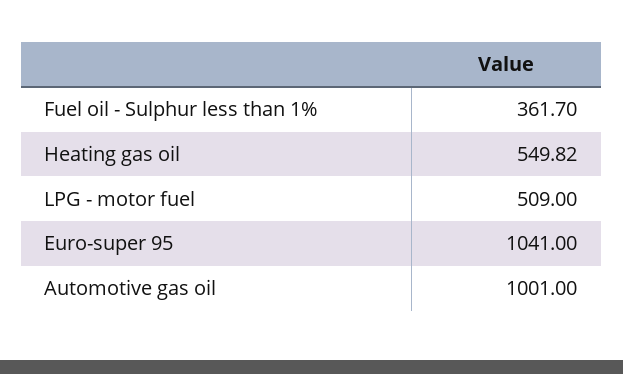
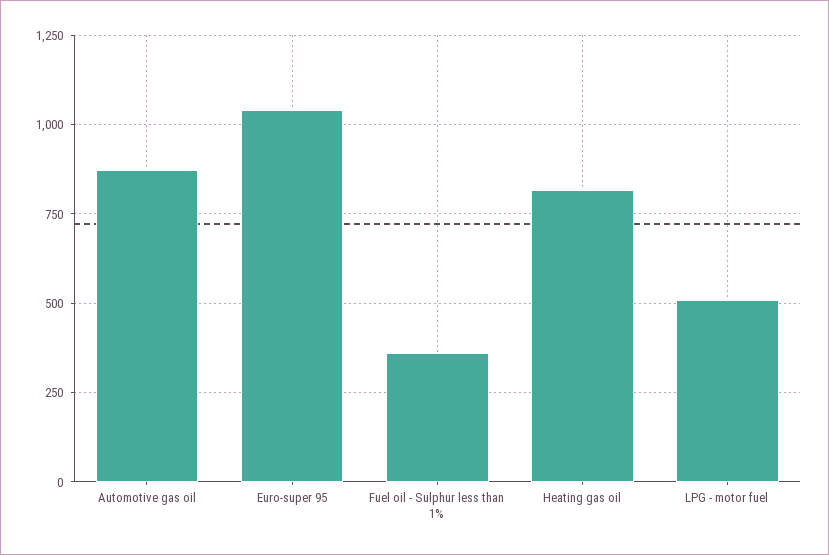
Heating gas oil: 549.82 -> 825
Automotive gas oil: 1001 -> 875

